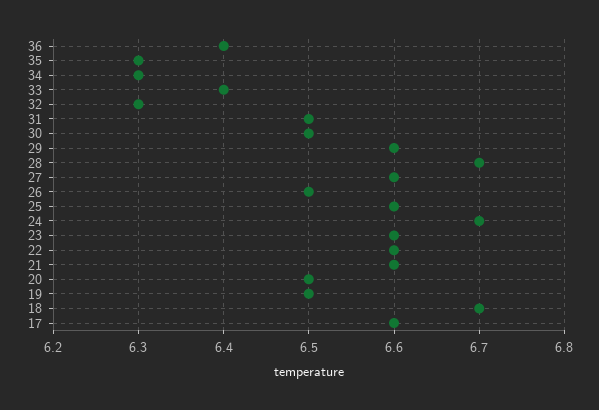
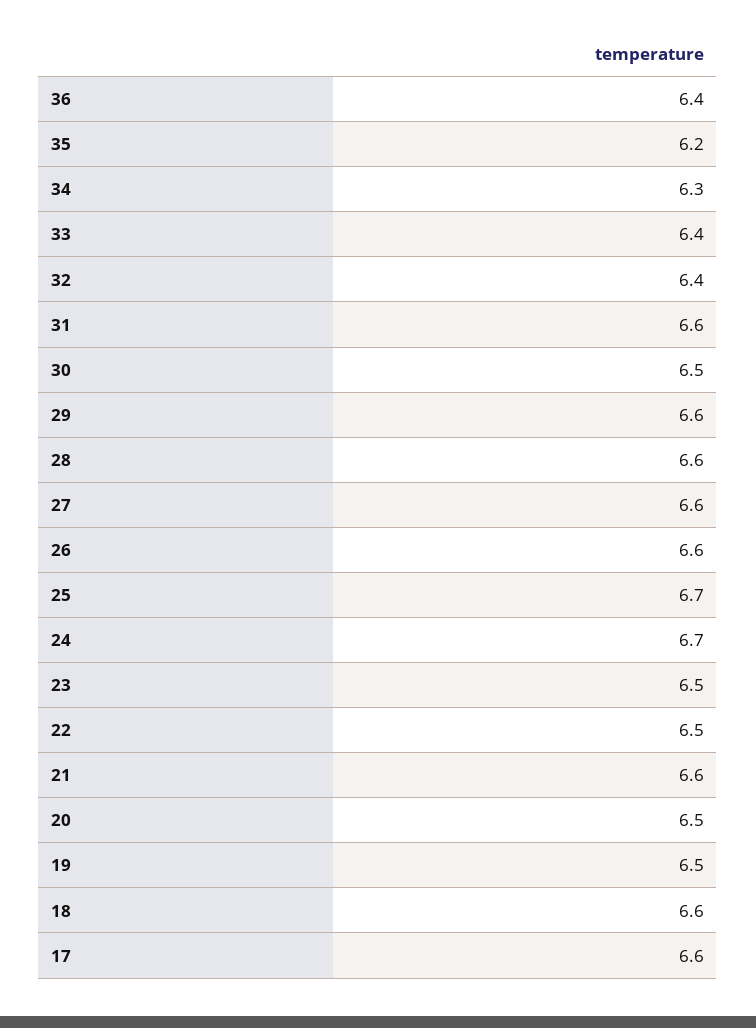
35: 6.3 -> 6.2
32: 6.3 -> 6.4
31: 6.5 -> 6.6
28: 6.7 -> 6.6
26: 6.5 -> 6.6
25: 6.6 -> 6.7
23: 6.6 -> 6.5
22: 6.6 -> 6.5
18: 6.7 -> 6.6

